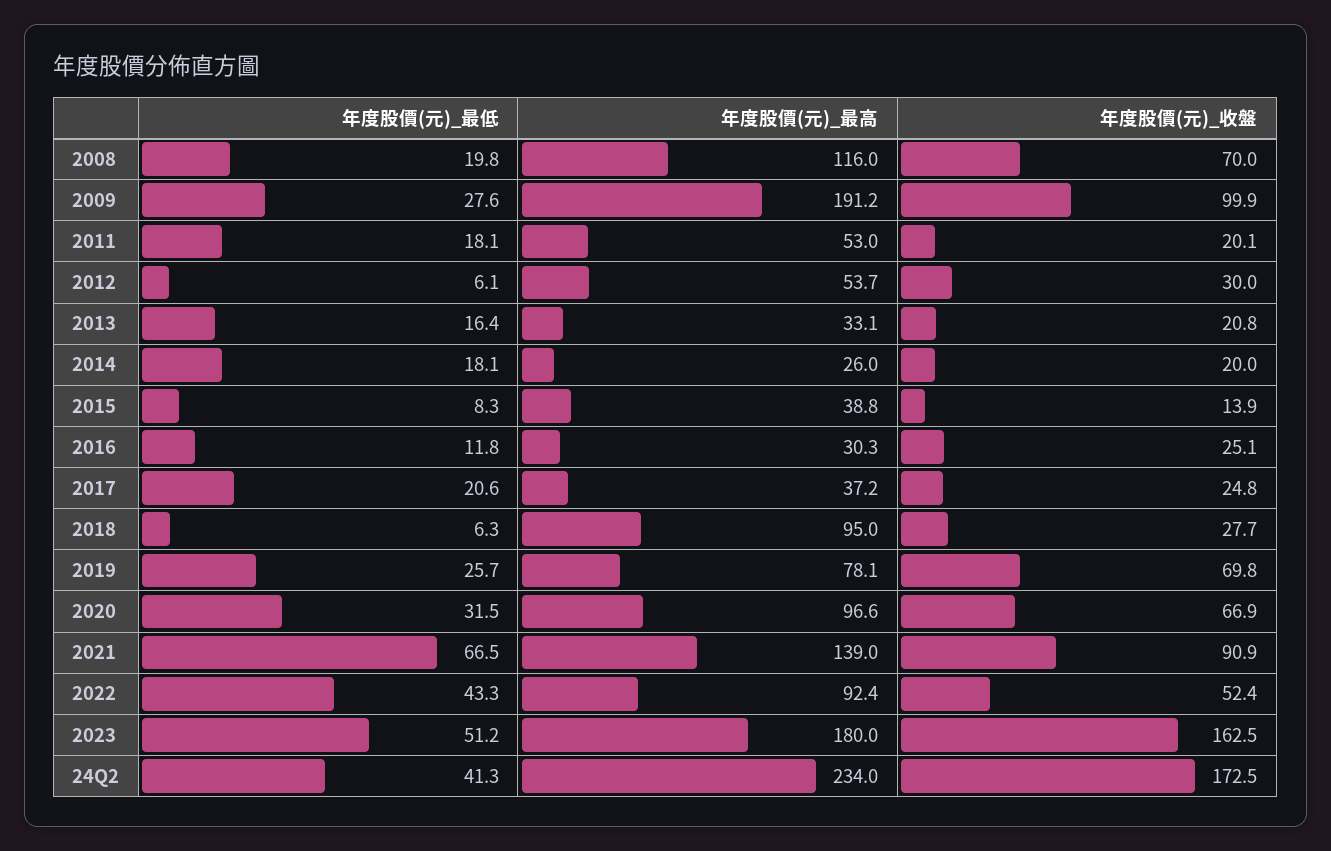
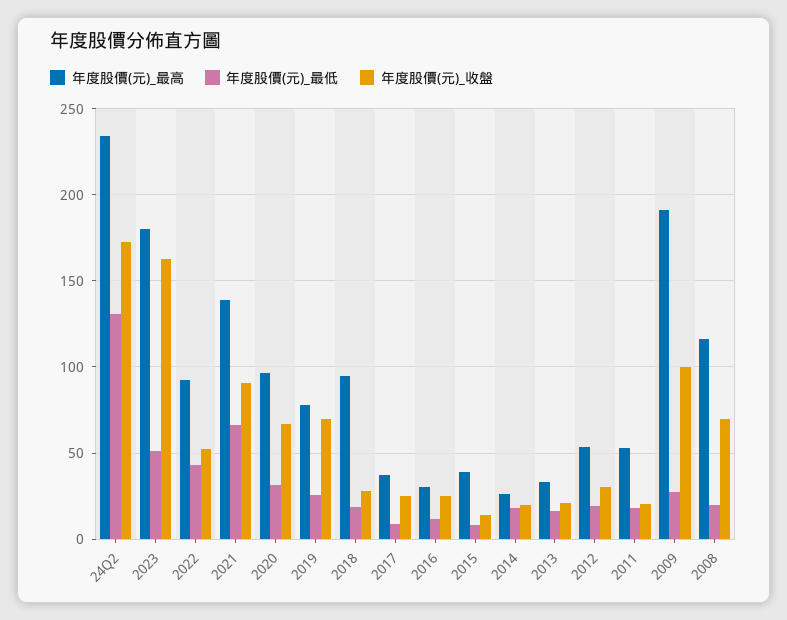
年度股價(元)_最低, 2012: 6.1 -> 20
年度股價(元)_最低, 2017: 20.6 -> 10
年度股價(元)_最低, 2018: 6.3 -> 20
年度股價(元)_最低, 24Q2: 41.3 -> 130

